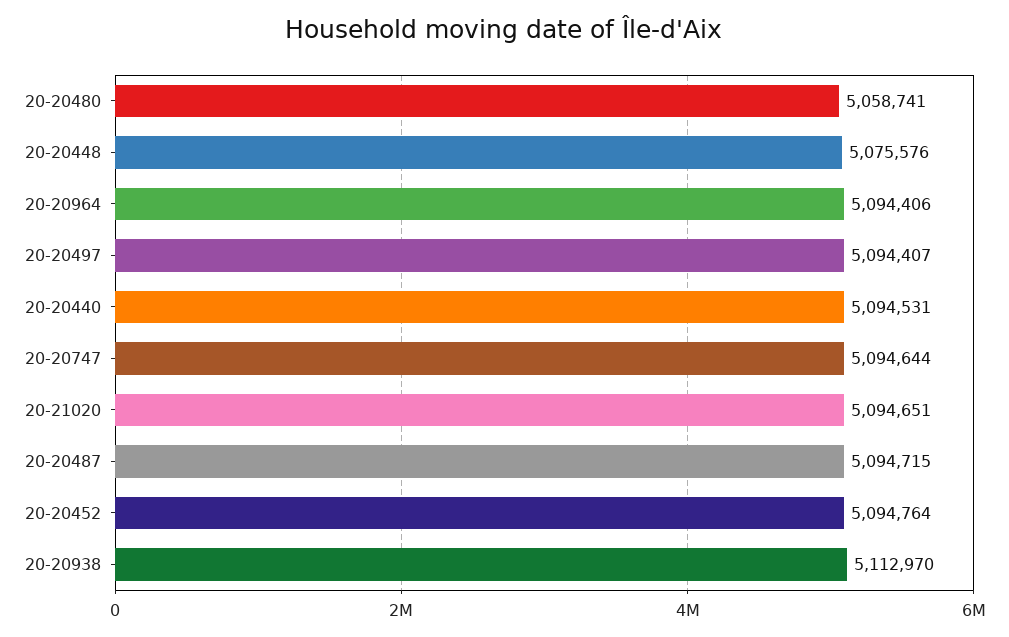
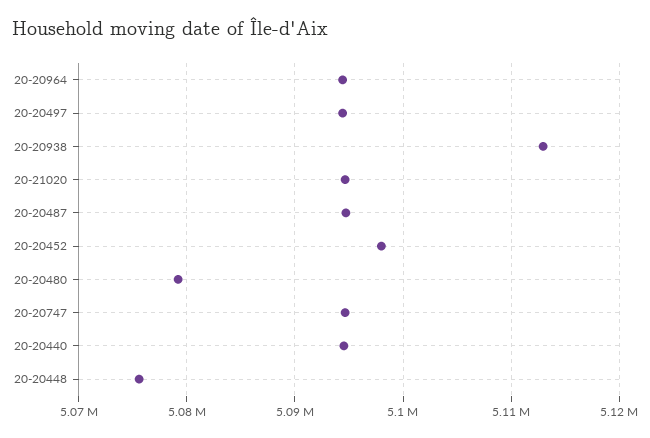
20-20480: 5058741 -> 5079000
20-20452: 5094764 -> 5098000

